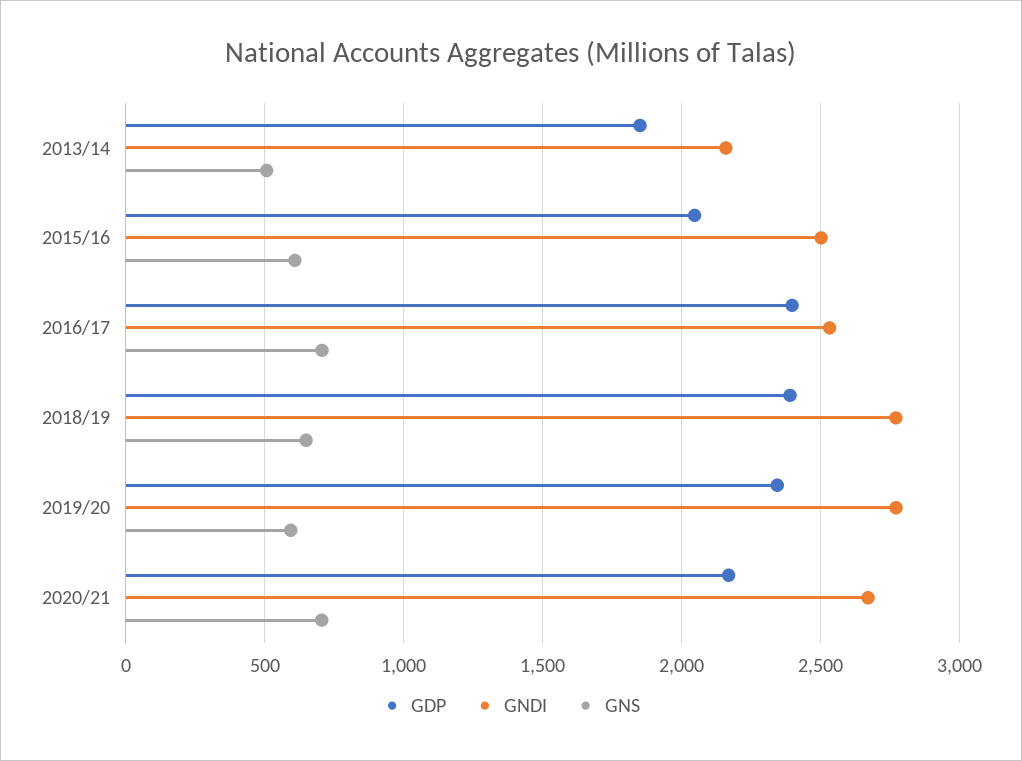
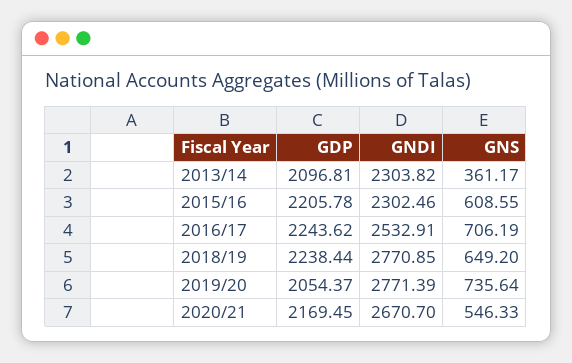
GDP, 2013/14: 1850 -> 2096.81
GNDI, 2013/14: 2150 -> 2303.82
GNS, 2013/14: 500 -> 361.17
GDP, 2015/16: 2050 -> 2205.78
GNDI, 2015/16: 2500 -> 2302.46
GDP, 2016/17: 2400 -> 2243.62
GDP, 2018/19: 2400 -> 2238.44
GDP, 2019/20: 2350 -> 2054.37
GNS, 2019/20: 600 -> 735.64
GNS, 2020/21: 700 -> 546.33

